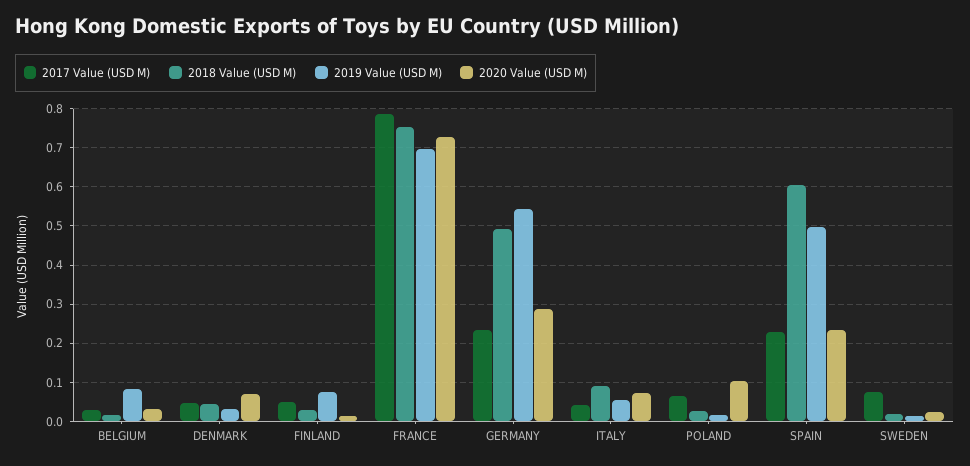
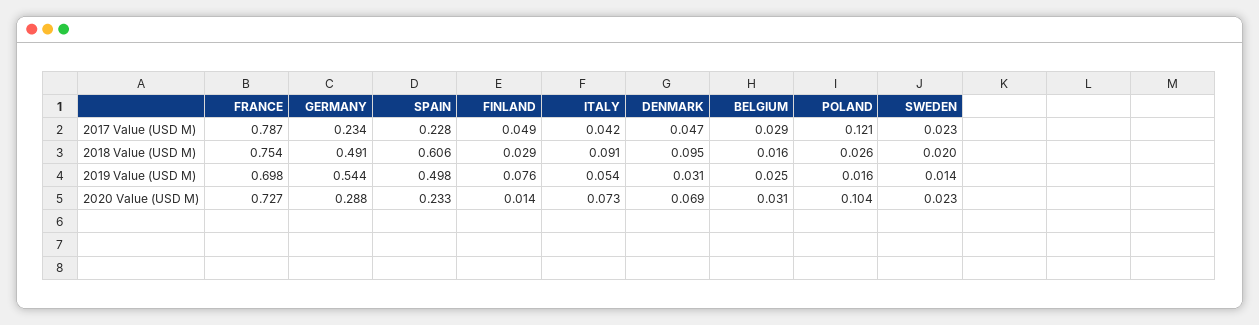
2019 Value (USD M), BELGIUM: 0.08 -> 0.025
2018 Value (USD M), DENMARK: 0.04 -> 0.095
2017 Value (USD M), POLAND: 0.06 -> 0.121
2017 Value (USD M), SWEDEN: 0.08 -> 0.023

